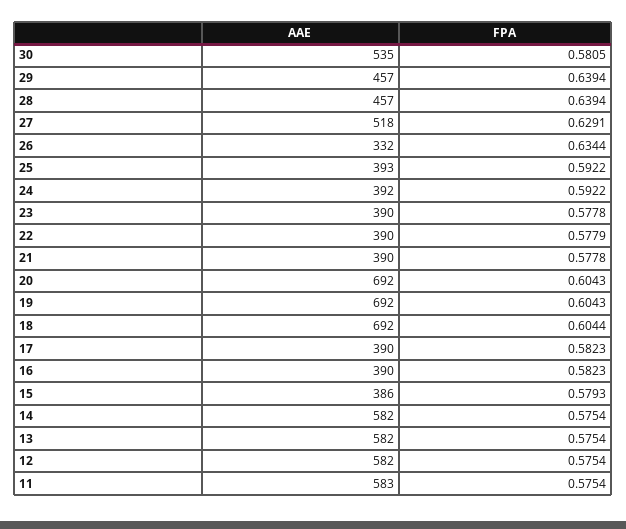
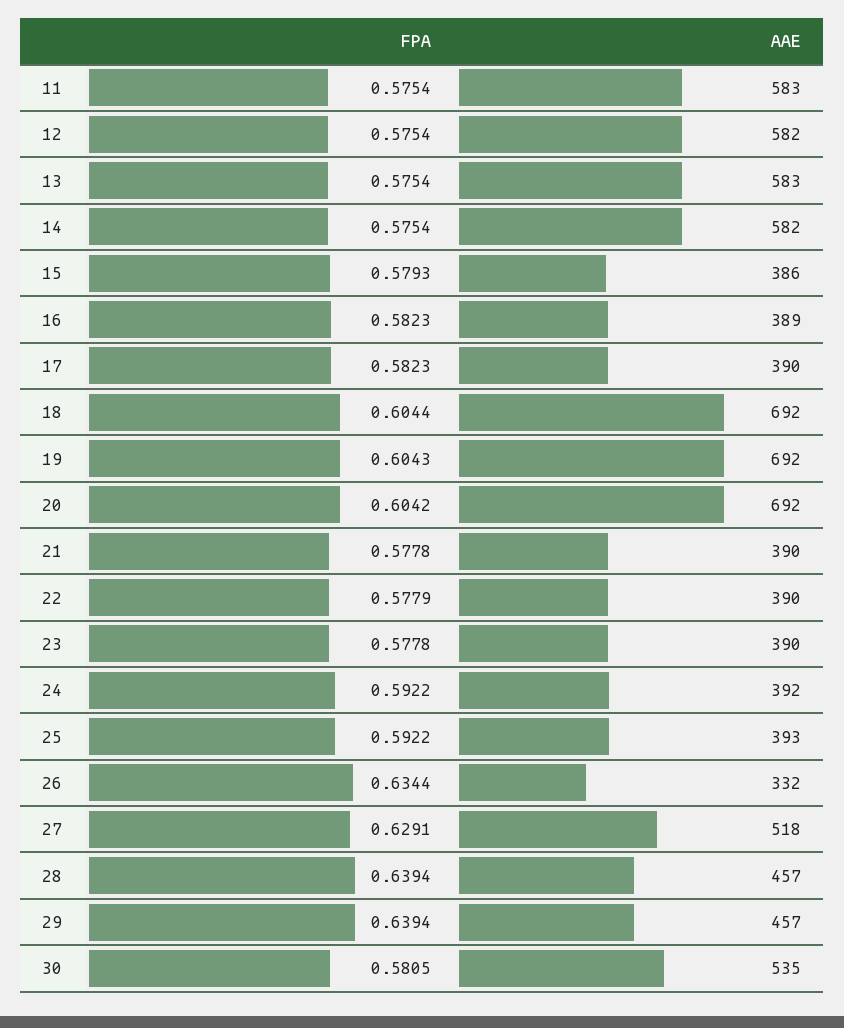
FPA, 20: 0.6043 -> 0.6042
AAE, 16: 390 -> 389
AAE, 13: 582 -> 583

